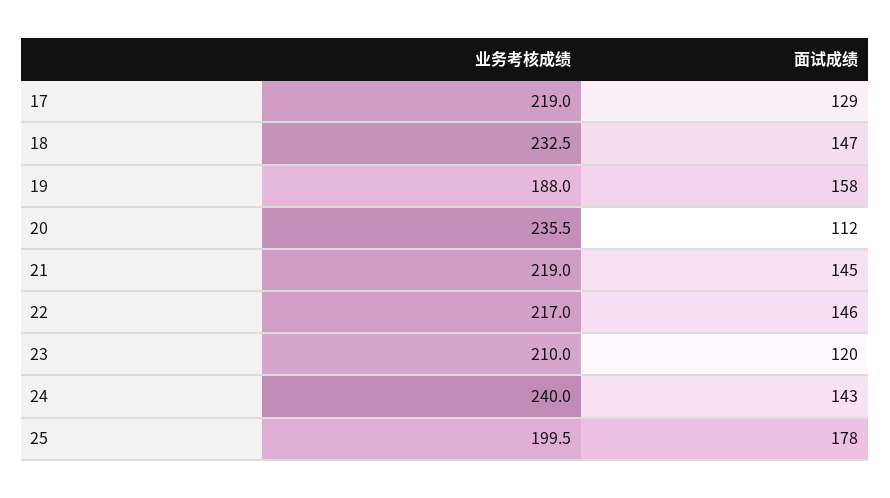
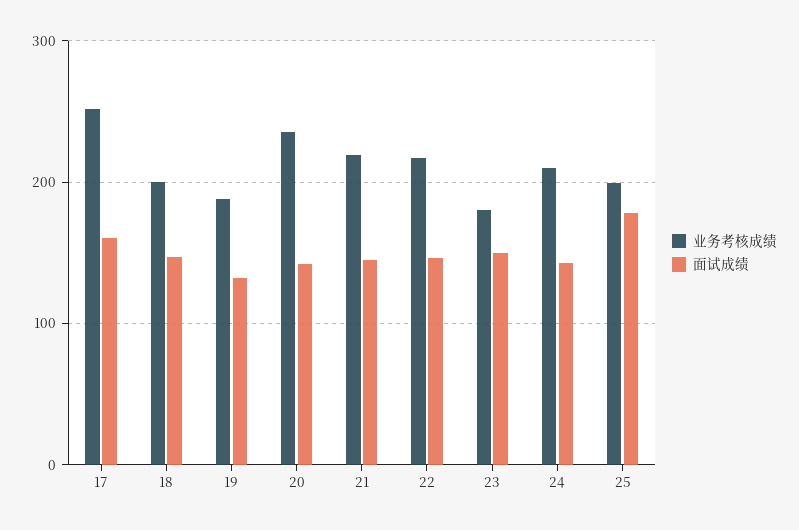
业务考核成绩, 17: 219 -> 250
面试成绩, 17: 129 -> 160
业务考核成绩, 18: 232.5 -> 200
面试成绩, 19: 158 -> 130
面试成绩, 20: 112 -> 140
业务考核成绩, 23: 210 -> 180
面试成绩, 23: 120 -> 150
业务考核成绩, 24: 240 -> 210

